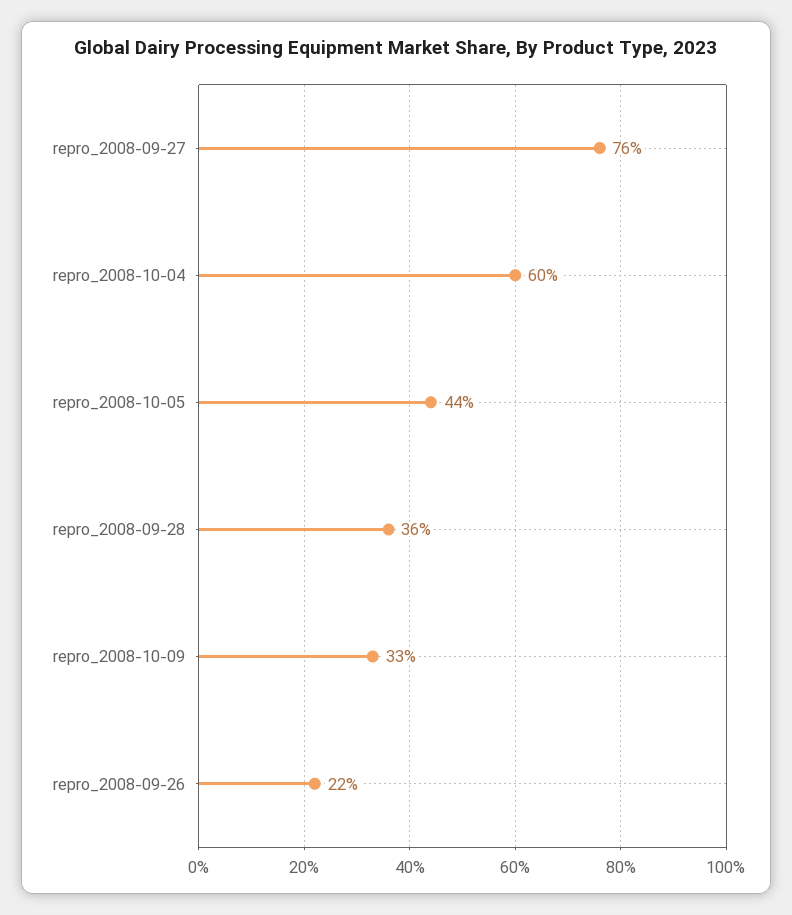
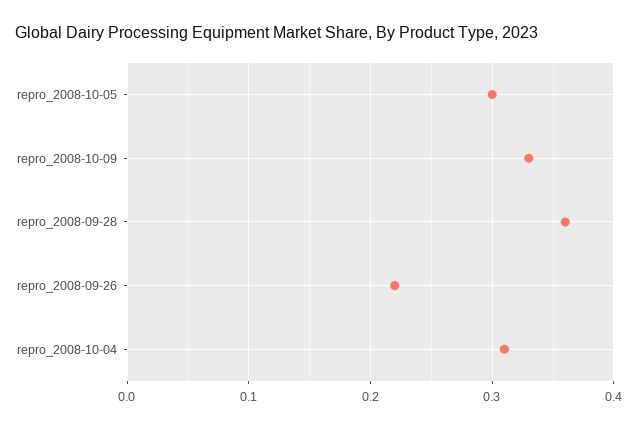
repro_2008-09-27: 0.76 -> none
repro_2008-10-04: 0.6 -> 0.31
repro_2008-10-05: 0.44 -> 0.3

